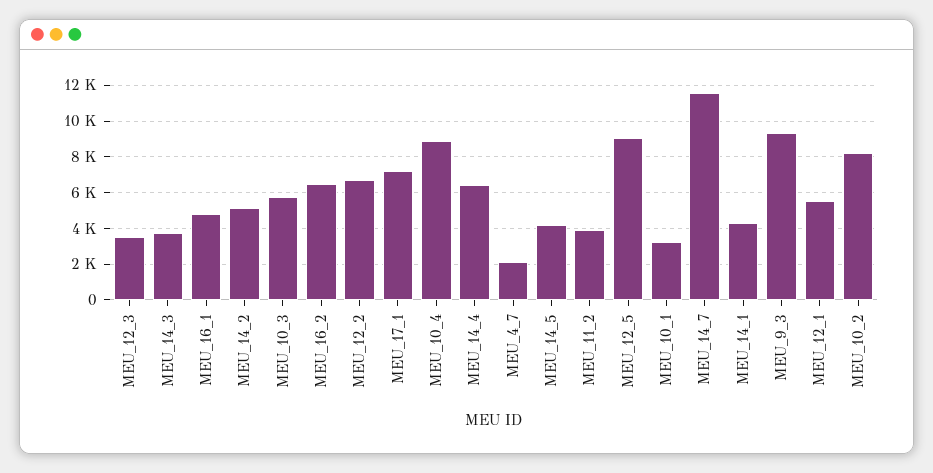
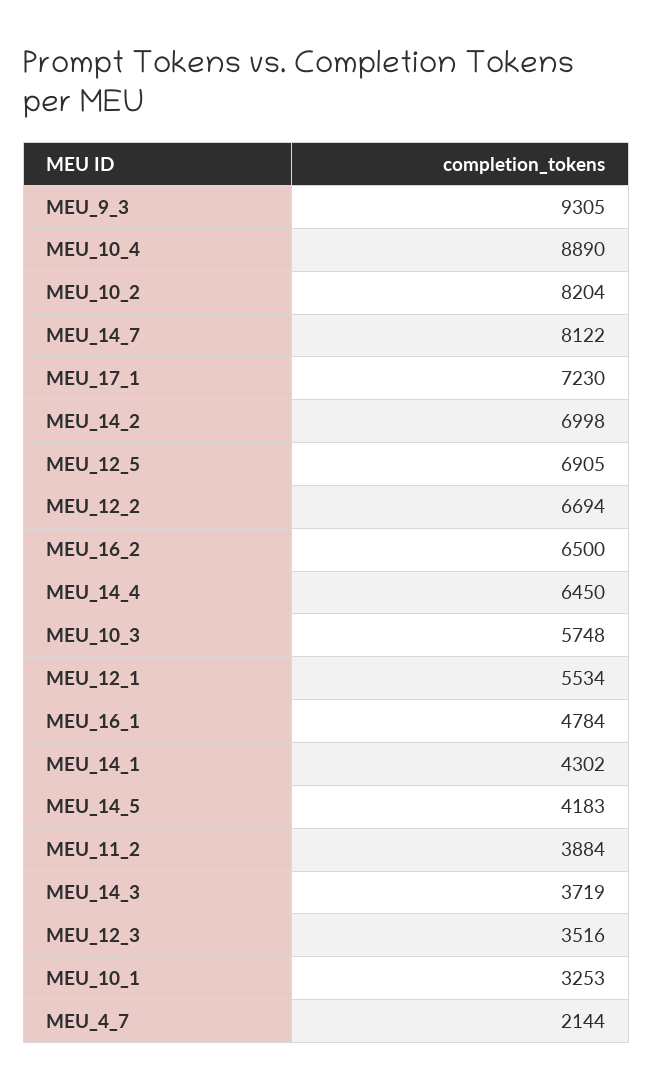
MEU_14_2: 5000 -> 6998
MEU_12_5: 9000 -> 6905
MEU_14_7: 11500 -> 8122

